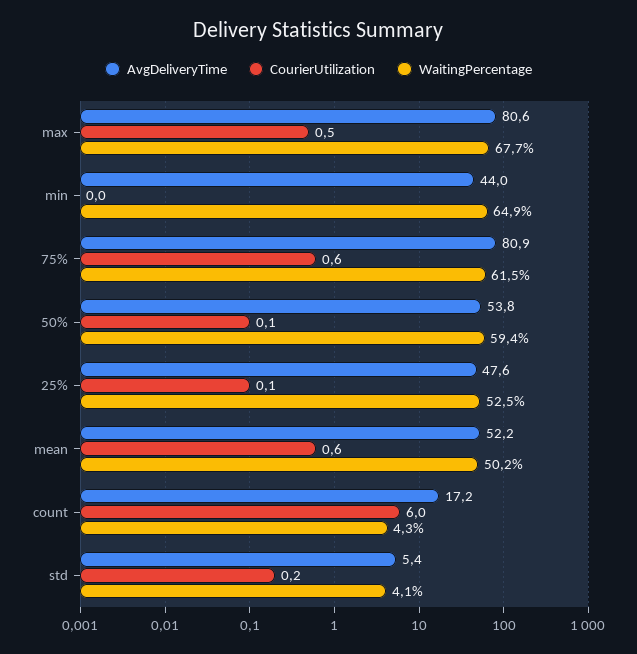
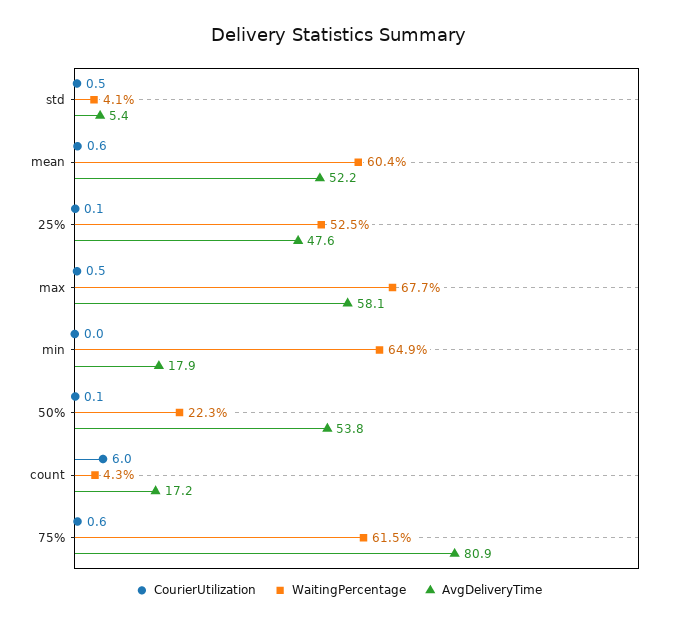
AvgDeliveryTime, max: 80.6 -> 58.1
AvgDeliveryTime, min: 44 -> 17.9
WaitingPercentage, 50%: 59.4 -> 22.3
WaitingPercentage, mean: 50.2 -> 60.4
CourierUtilization, std: 0.2 -> 0.5

